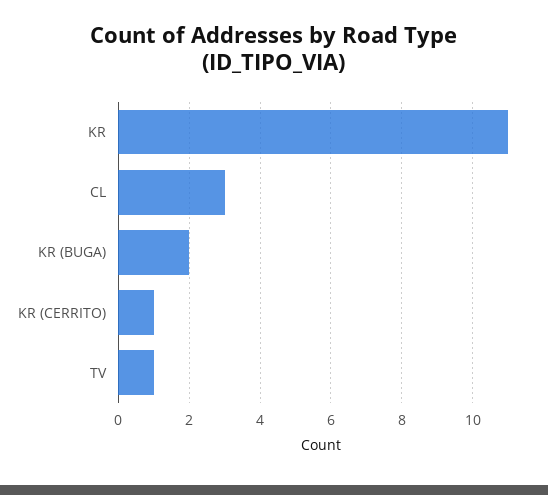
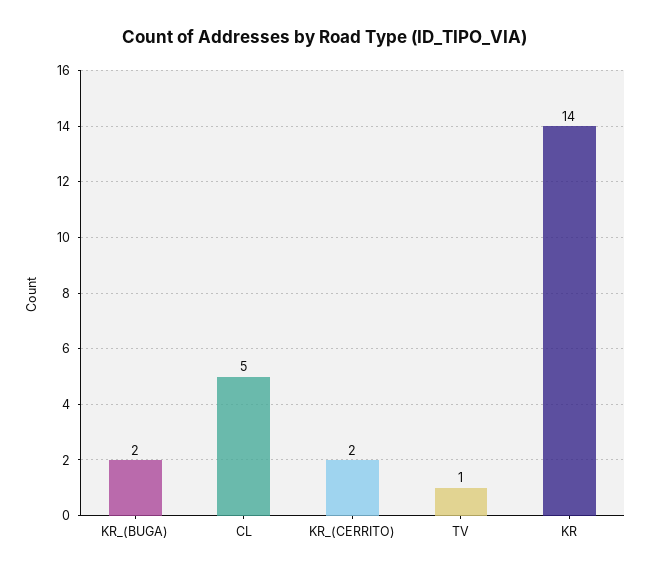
KR: 11 -> 14
CL: 3 -> 5
KR (CERRITO): 1 -> 2

